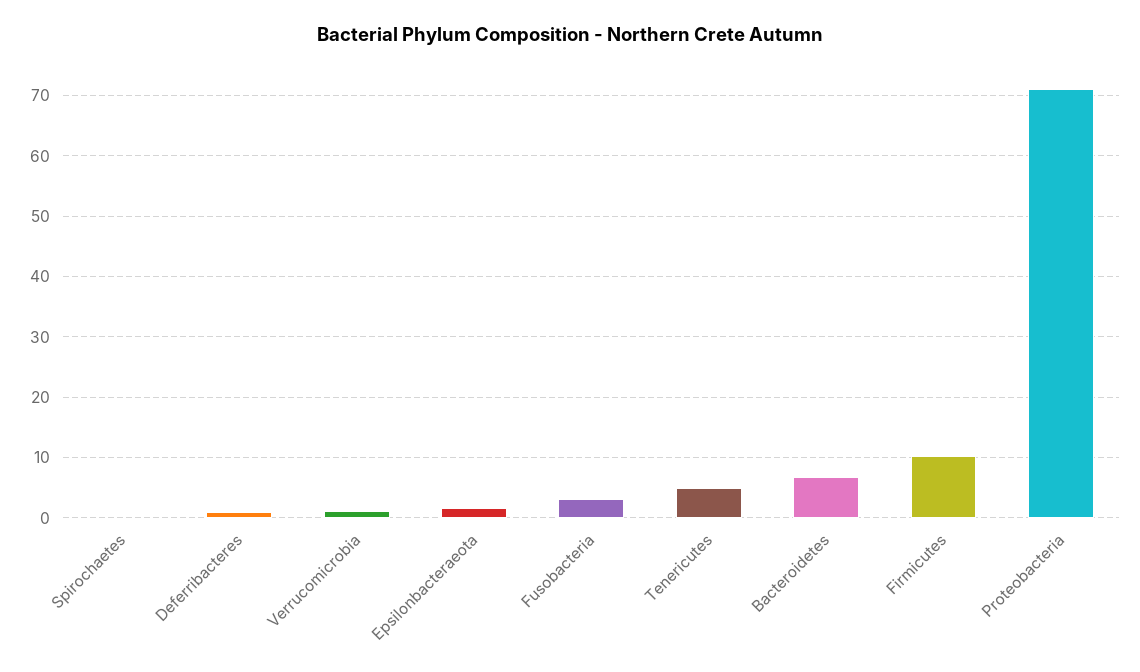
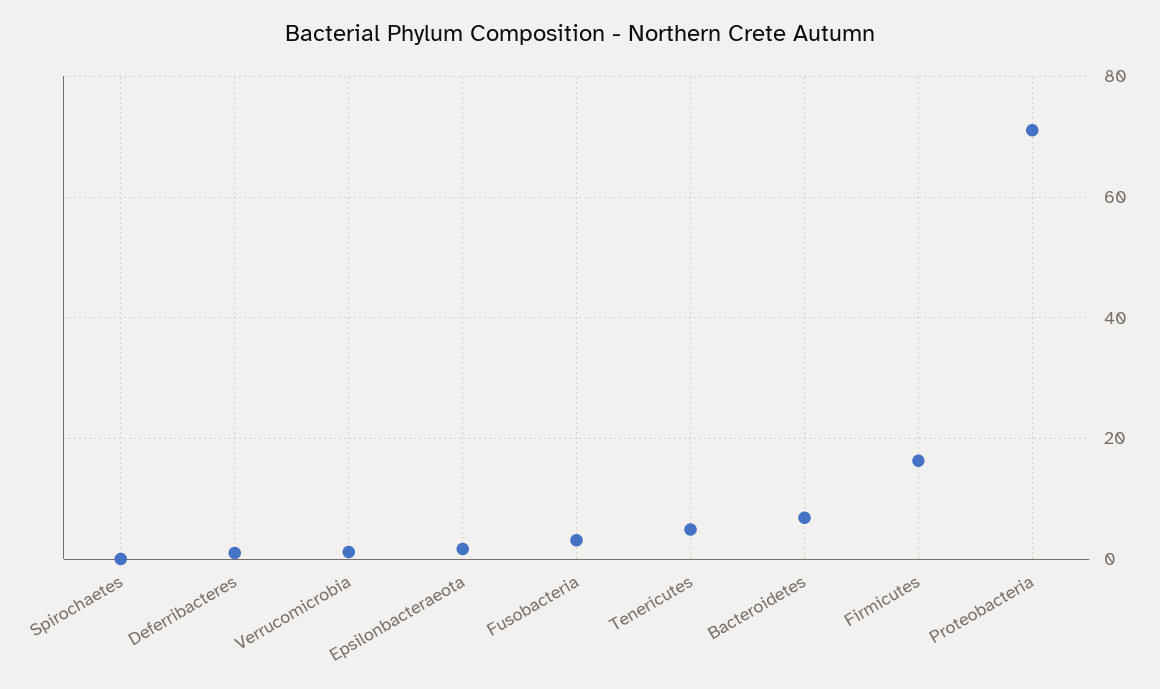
Firmicutes: 10 -> 16

